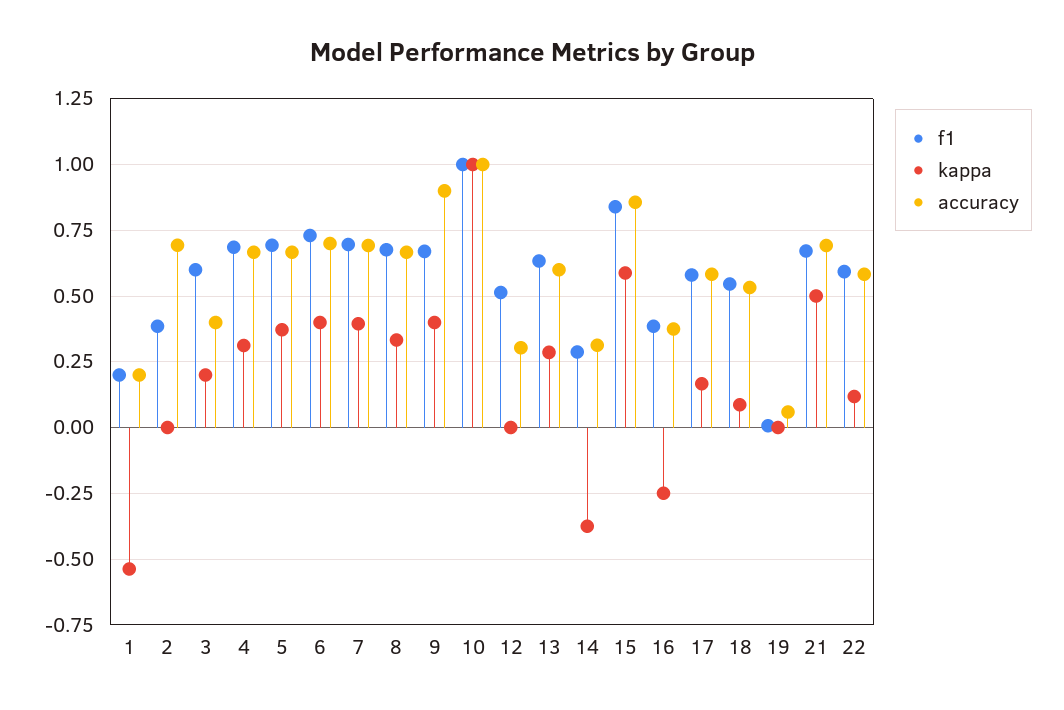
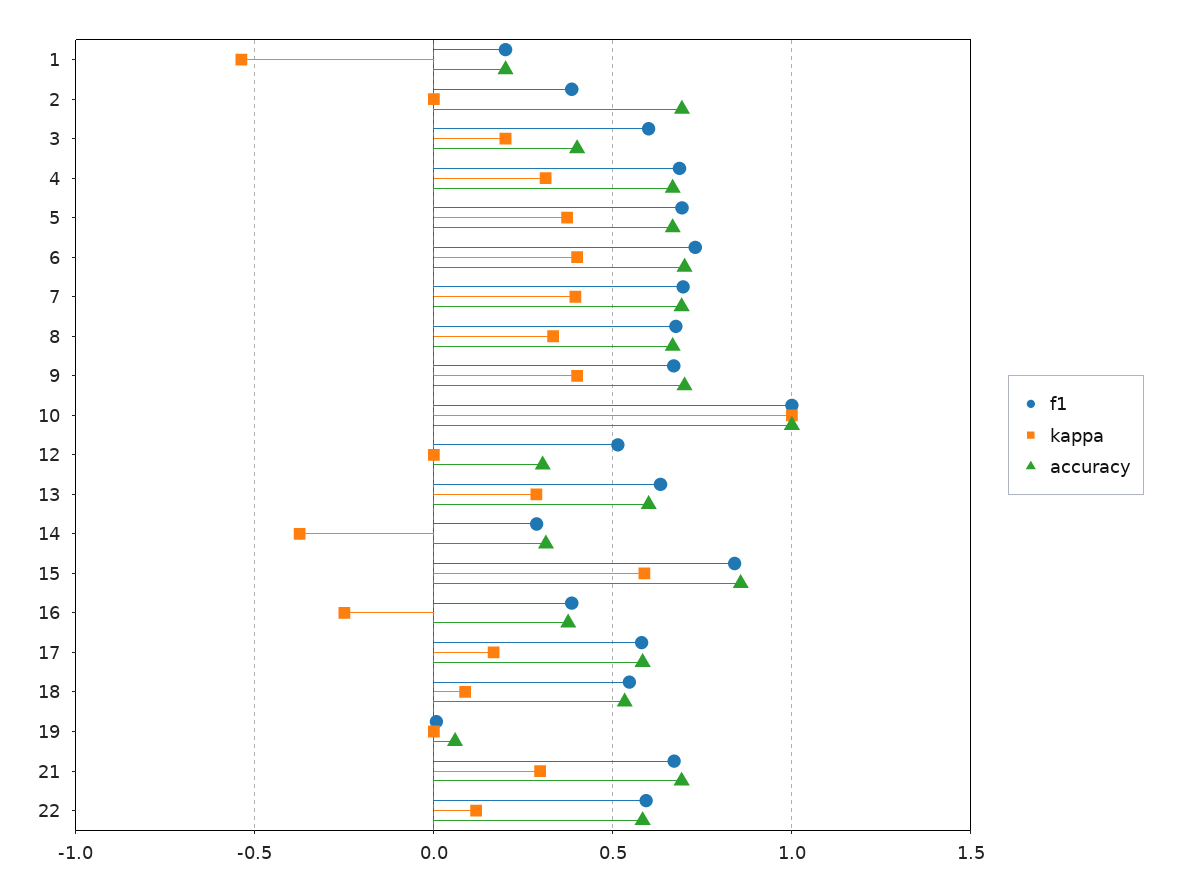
accuracy, 9: 0.9 -> 0.7
kappa, 21: 0.5 -> 0.3

